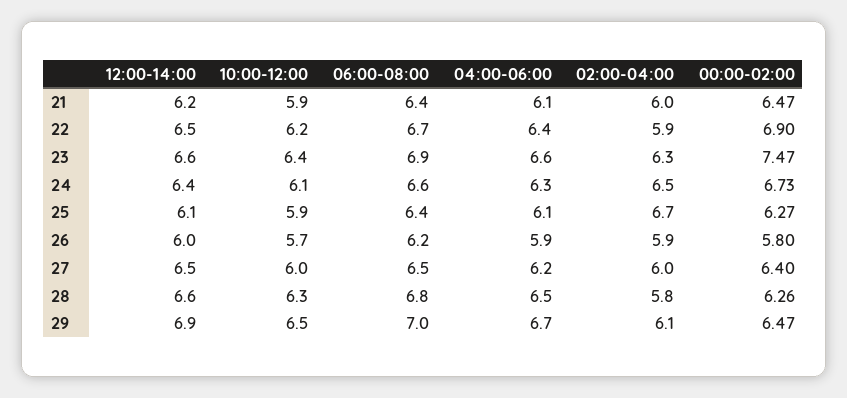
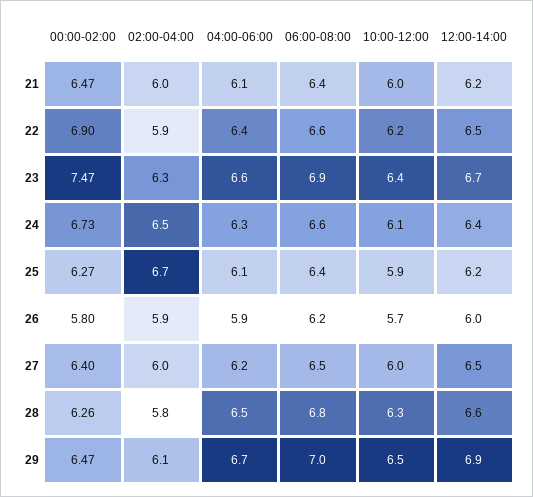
10:00-12:00, 21: 5.9 -> 6
06:00-08:00, 22: 6.7 -> 6.6
12:00-14:00, 23: 6.6 -> 6.7
12:00-14:00, 25: 6.1 -> 6.2

